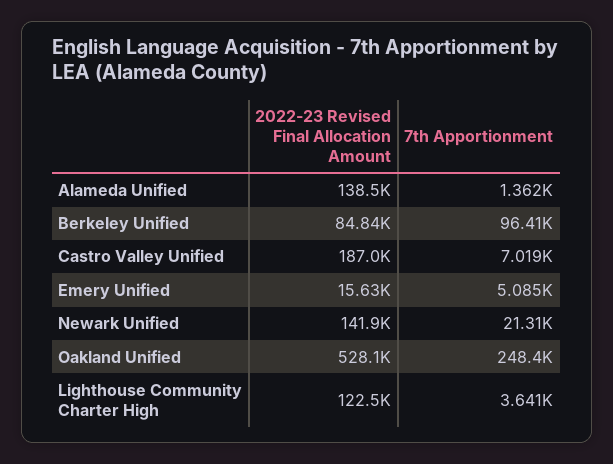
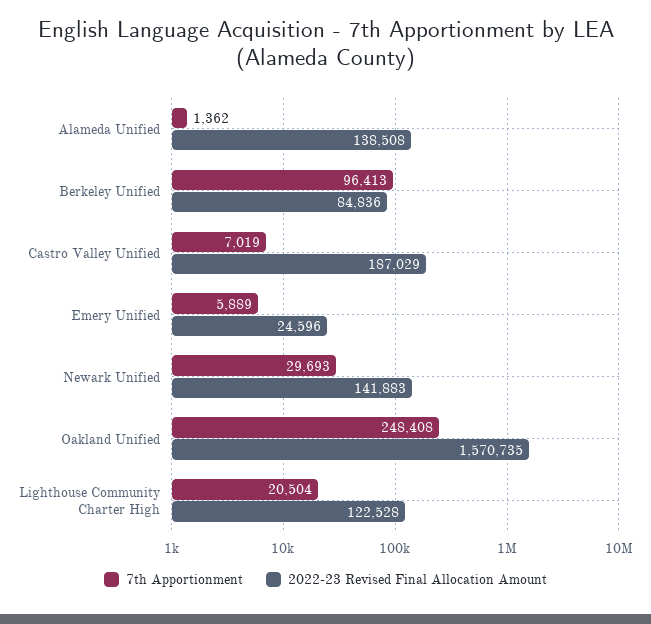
2022-23 Revised Final Allocation Amount, Emery Unified: 15630 -> 24596
7th Apportionment, Emery Unified: 5085 -> 5889
7th Apportionment, Newark Unified: 21310 -> 29693
2022-23 Revised Final Allocation Amount, Oakland Unified: 528100 -> 1570735
7th Apportionment, Lighthouse Community Charter High: 3641 -> 20504

